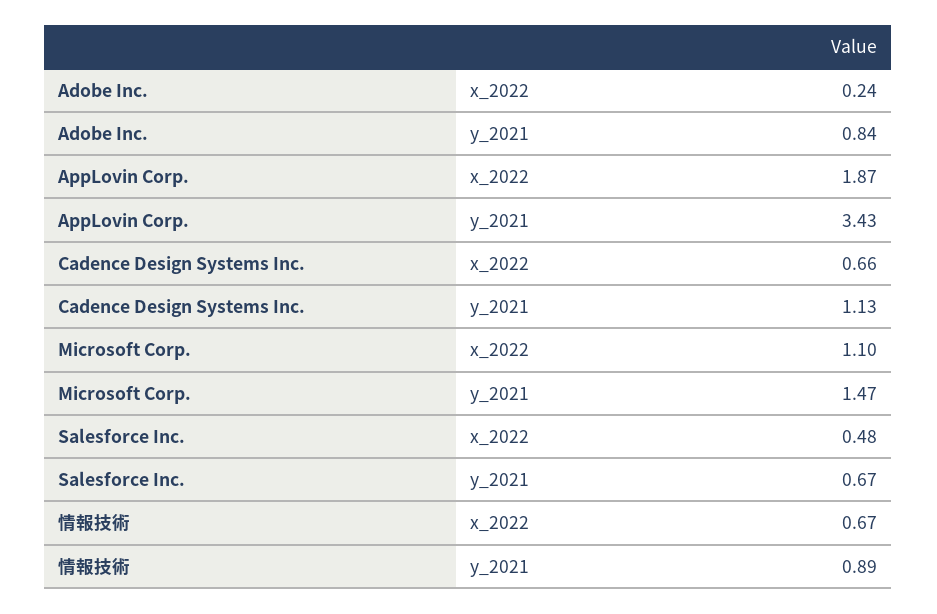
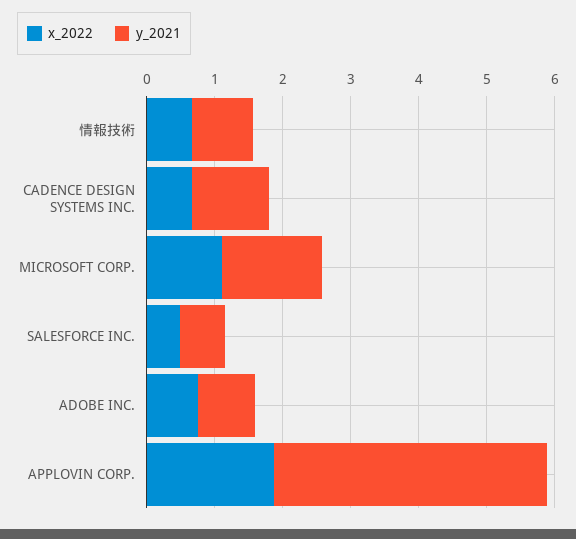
x_2022, Adobe Inc.: 0.24 -> 0.8
y_2021, AppLovin Corp.: 3.43 -> 4

